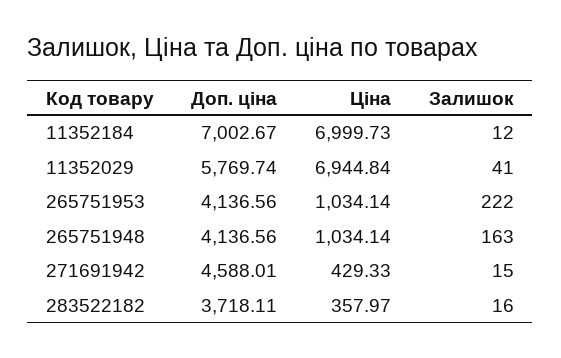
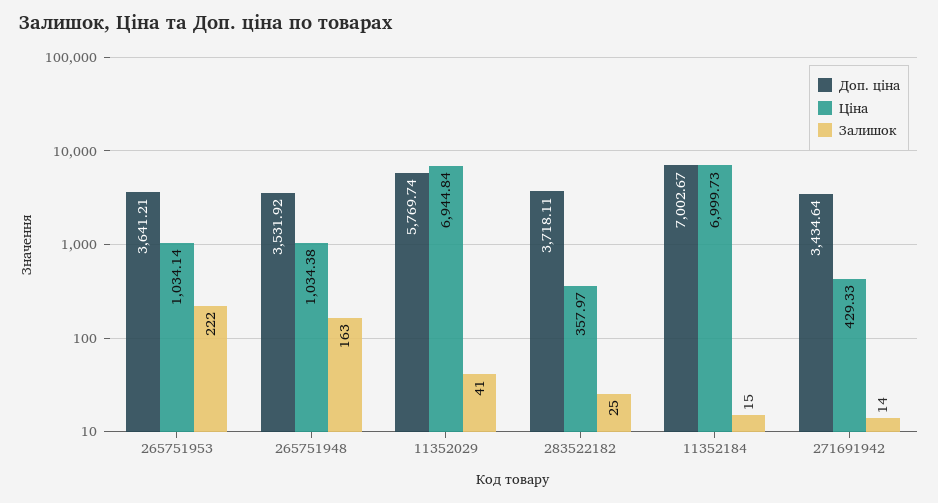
Залишок, 11352184: 12 -> 15
Доп. ціна, 265751953: 4136.56 -> 3641.21
Доп. ціна, 265751948: 4136.56 -> 3531.92
Ціна, 265751948: 1034.14 -> 1034.38
Доп. ціна, 271691942: 4588.01 -> 3434.64
Залишок, 271691942: 15 -> 14
Залишок, 283522182: 16 -> 25

